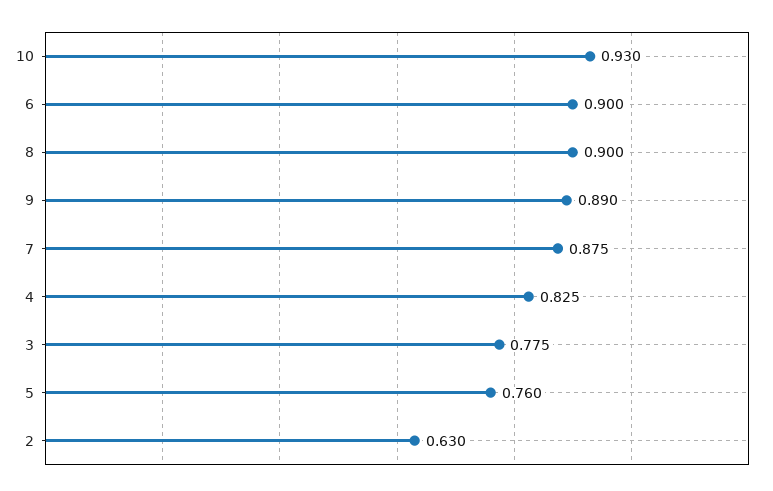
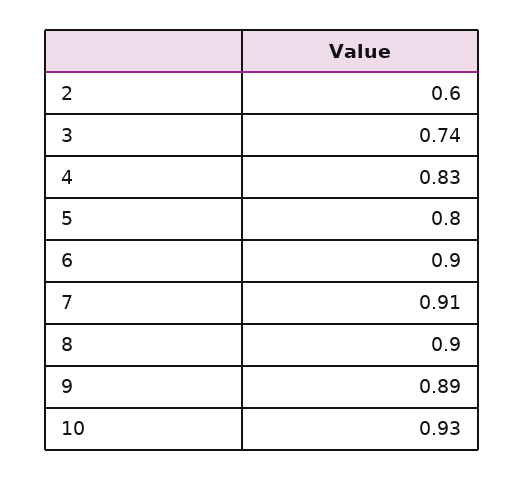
7: 0.875 -> 0.91
3: 0.775 -> 0.74
5: 0.76 -> 0.8
2: 0.63 -> 0.6

